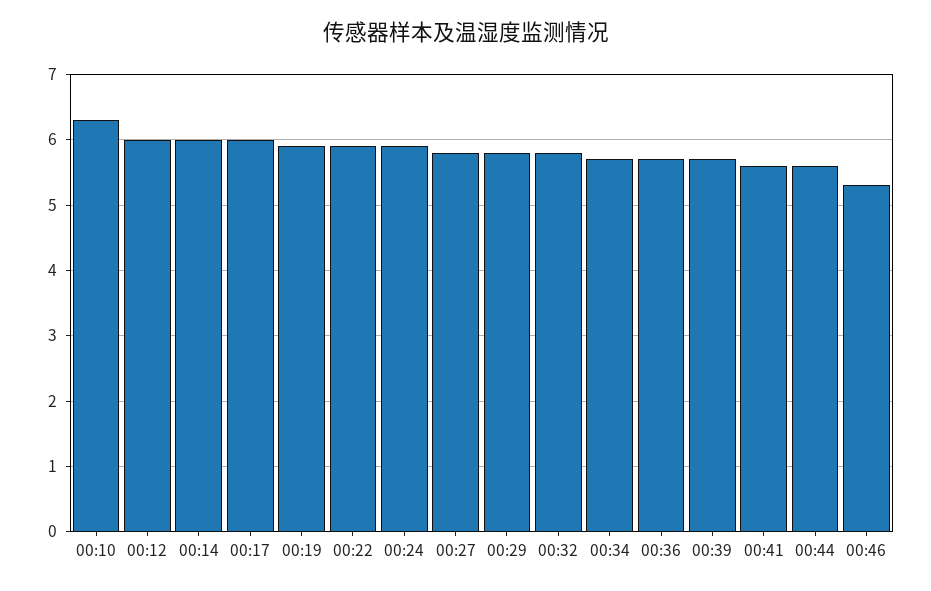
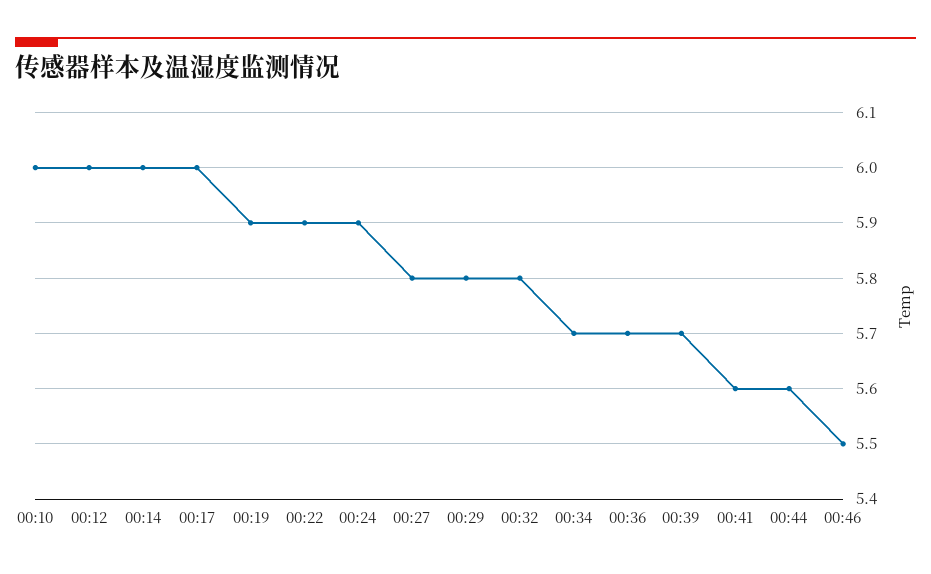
00:10: 6.3 -> 6
00:46: 5.3 -> 5.5

